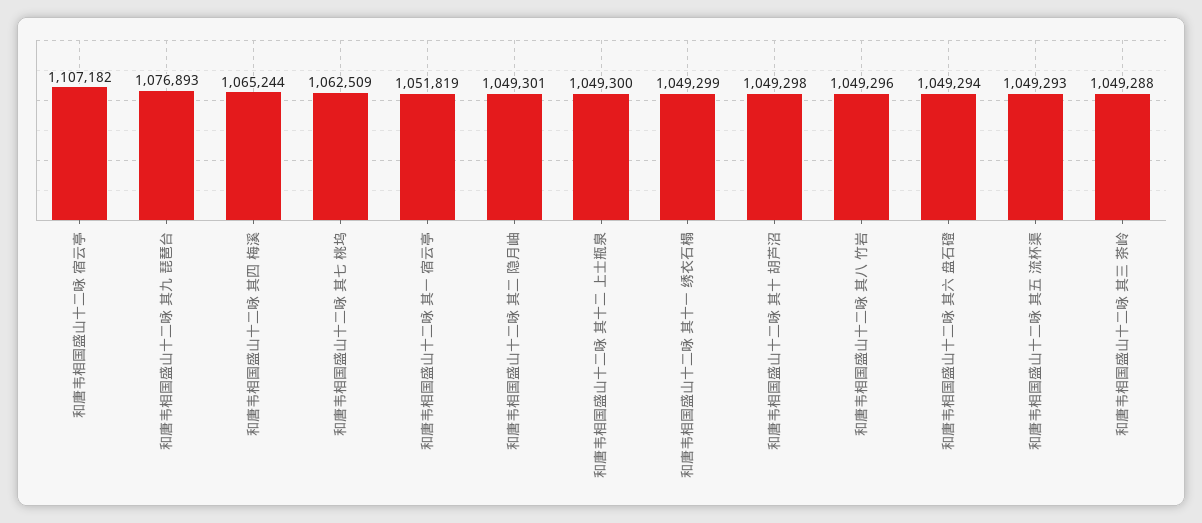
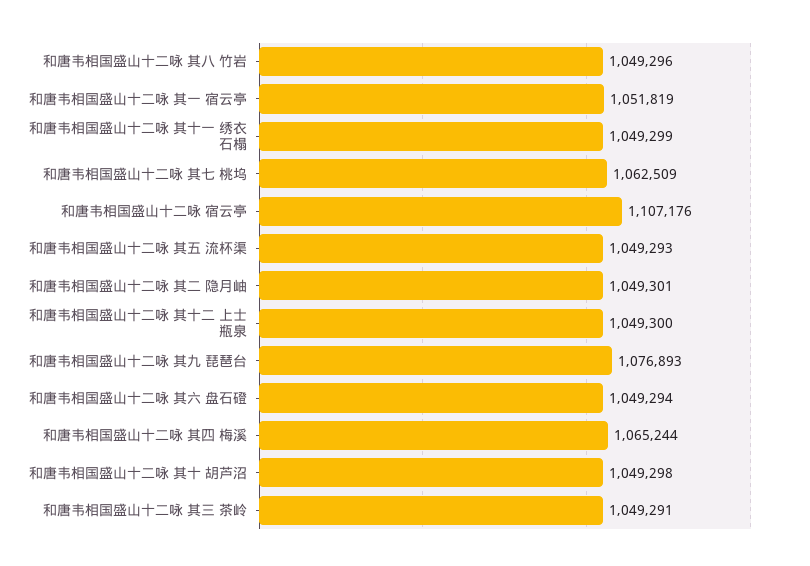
和唐韦相国盛山十二咏 宿云亭: 1107182 -> 1107176
和唐韦相国盛山十二咏 其三 茶岭: 1049288 -> 1049291

